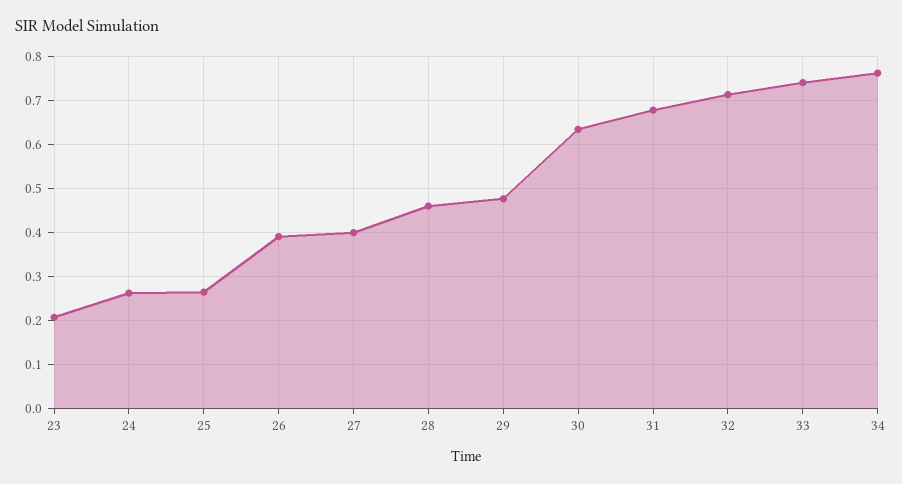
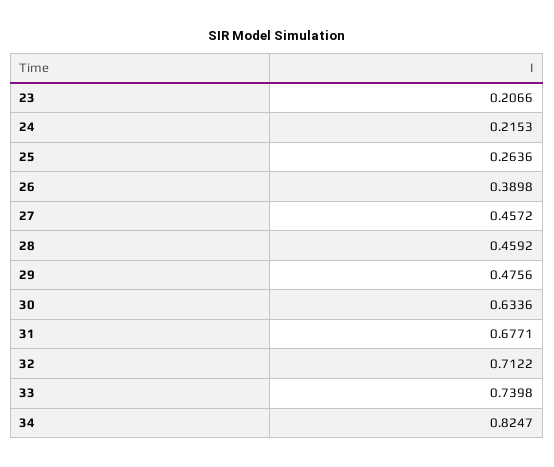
24: 0.26 -> 0.2153
27: 0.4 -> 0.4572
34: 0.76 -> 0.8247

